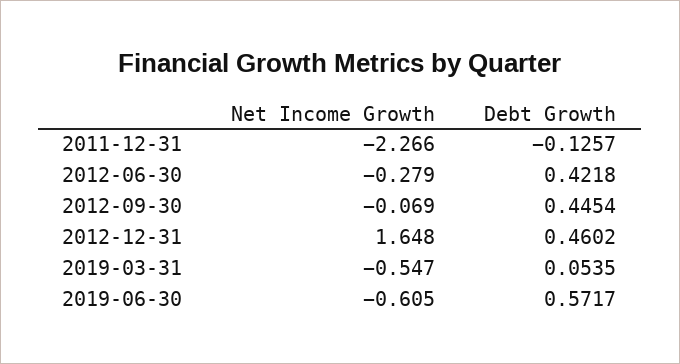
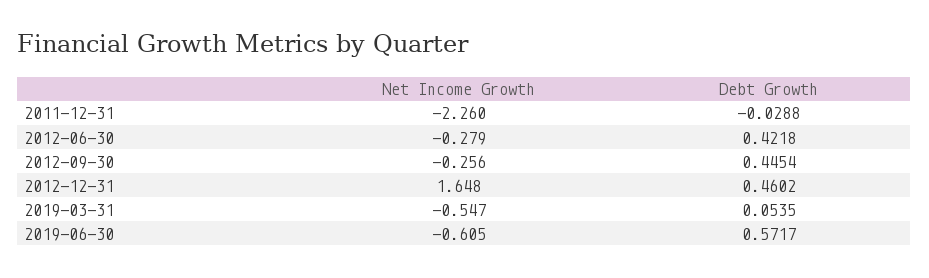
Net Income Growth, 2011-12-31: -2.266 -> -2.26
Debt Growth, 2011-12-31: -0.1257 -> -0.0288
Net Income Growth, 2012-09-30: -0.069 -> -0.256

